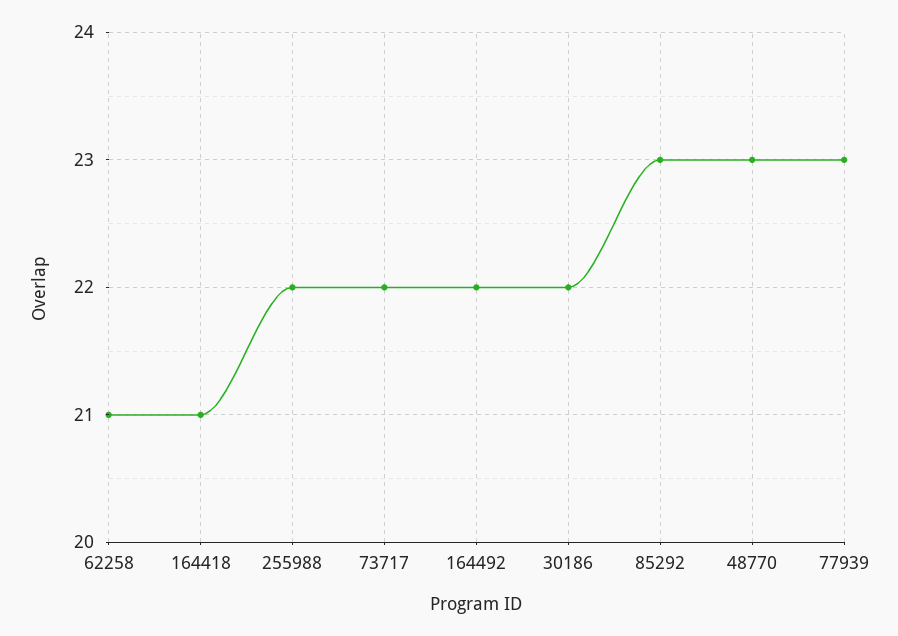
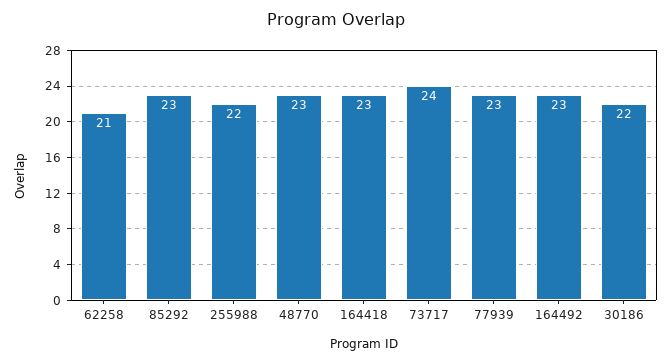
164418: 21 -> 23
73717: 22 -> 24
164492: 22 -> 23

